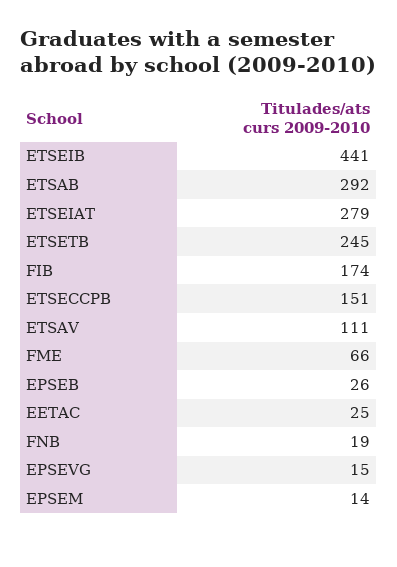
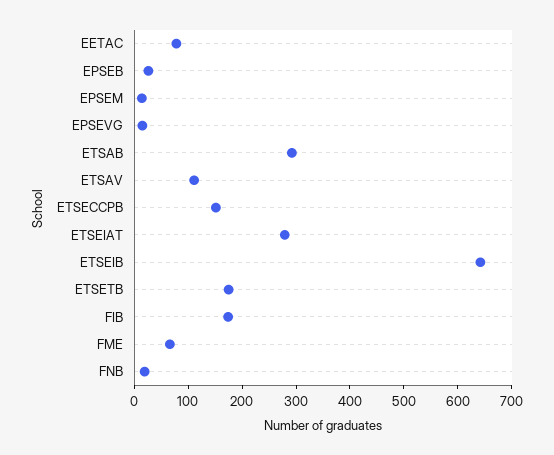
ETSEIB: 441 -> 640
ETSETB: 245 -> 180
EETAC: 25 -> 80

